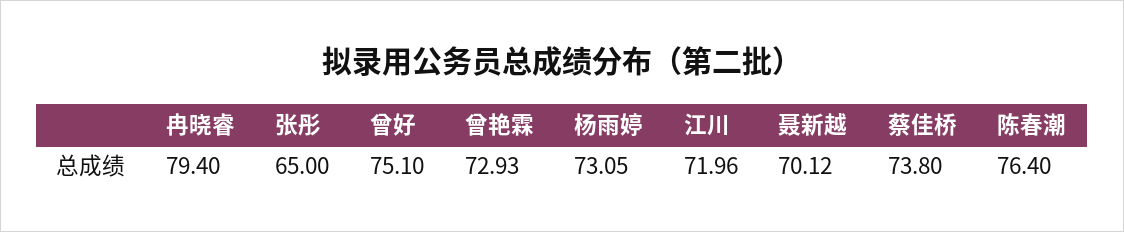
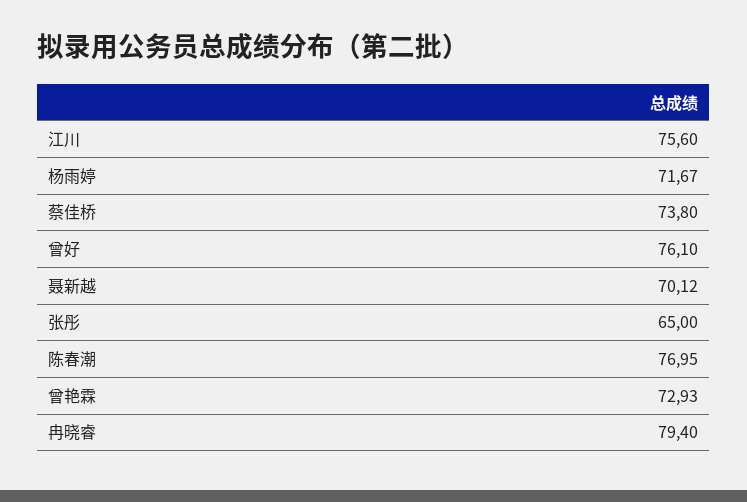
曾好: 75.1 -> 76.1
杨雨婷: 73.05 -> 71.67
江川: 71.96 -> 75.6
陈春潮: 76.4 -> 76.95

